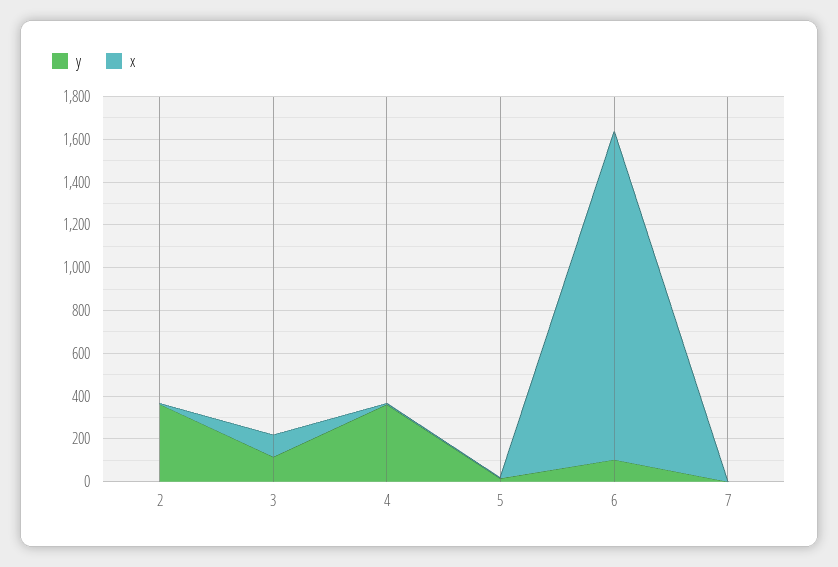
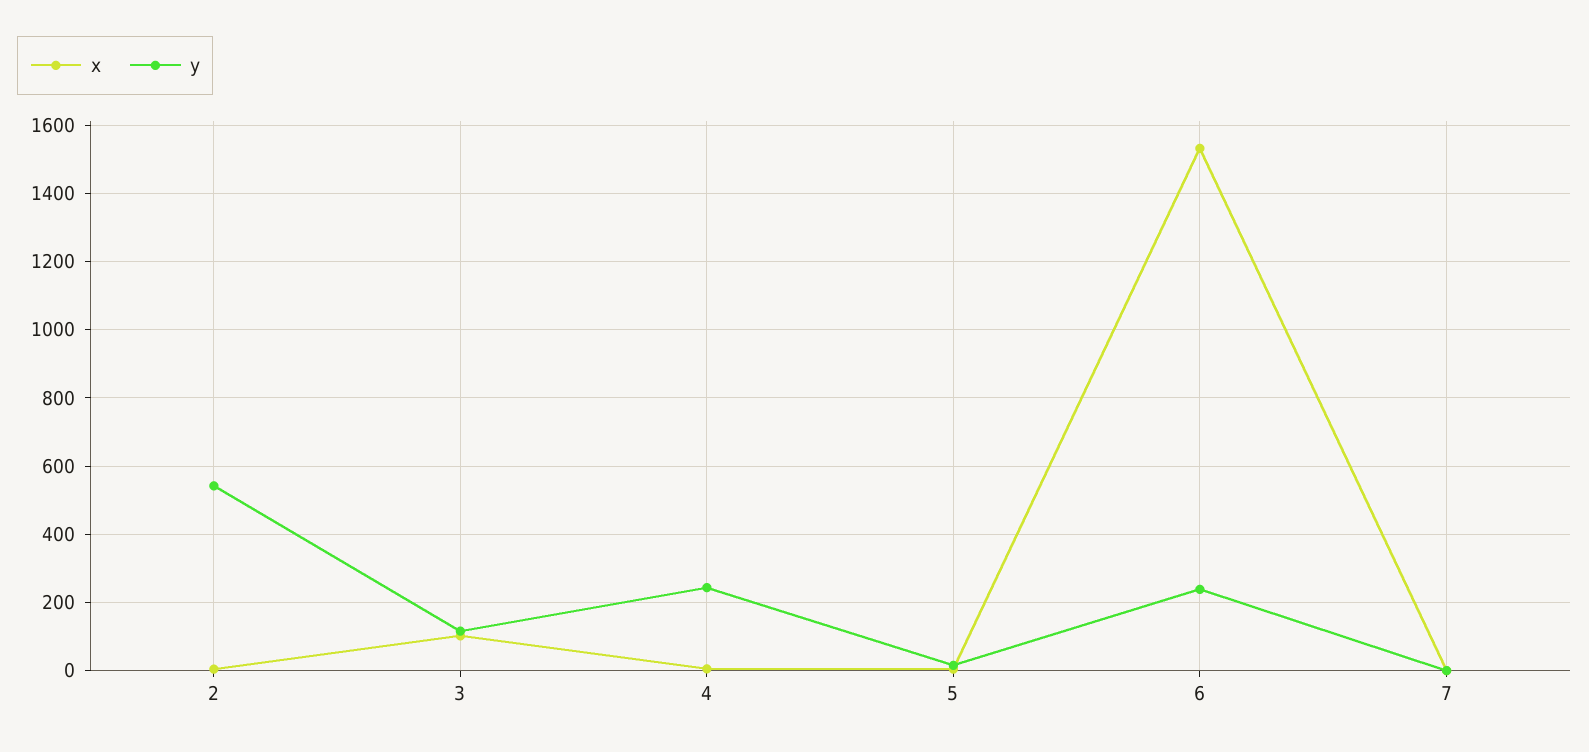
y, 2: 350 -> 540
y, 4: 350 -> 240
y, 6: 100 -> 240

